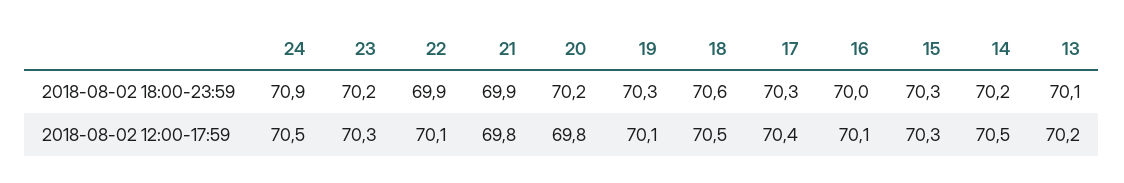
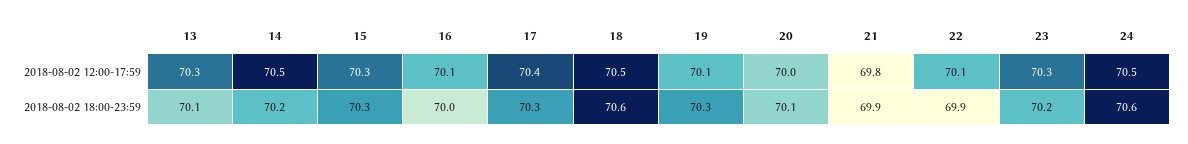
24, 2018-08-02 18:00-23:59: 70.9 -> 70.6
20, 2018-08-02 18:00-23:59: 70.2 -> 70.1
20, 2018-08-02 12:00-17:59: 69.8 -> 70
13, 2018-08-02 12:00-17:59: 70.2 -> 70.3

